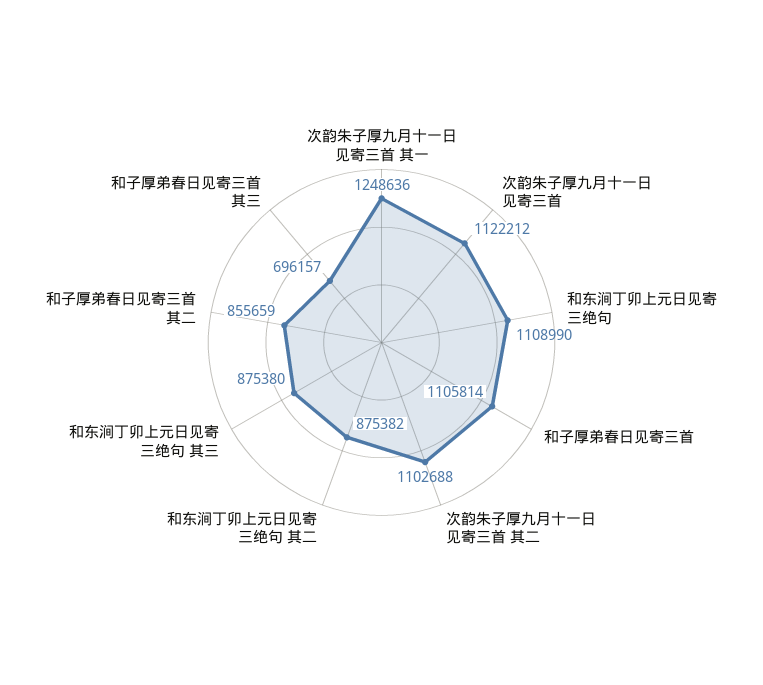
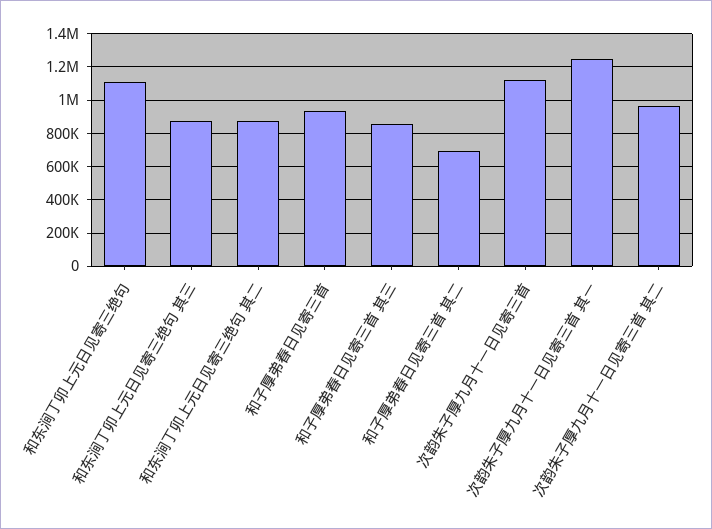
和子厚弟春日见寄三首: 1105814 -> 950000
次韵朱子厚九月十一日见寄三首 其二: 1102688 -> 950000
和子厚弟春日见寄三首 其二: 855659 -> 700000
和子厚弟春日见寄三首 其三: 696157 -> 850000

